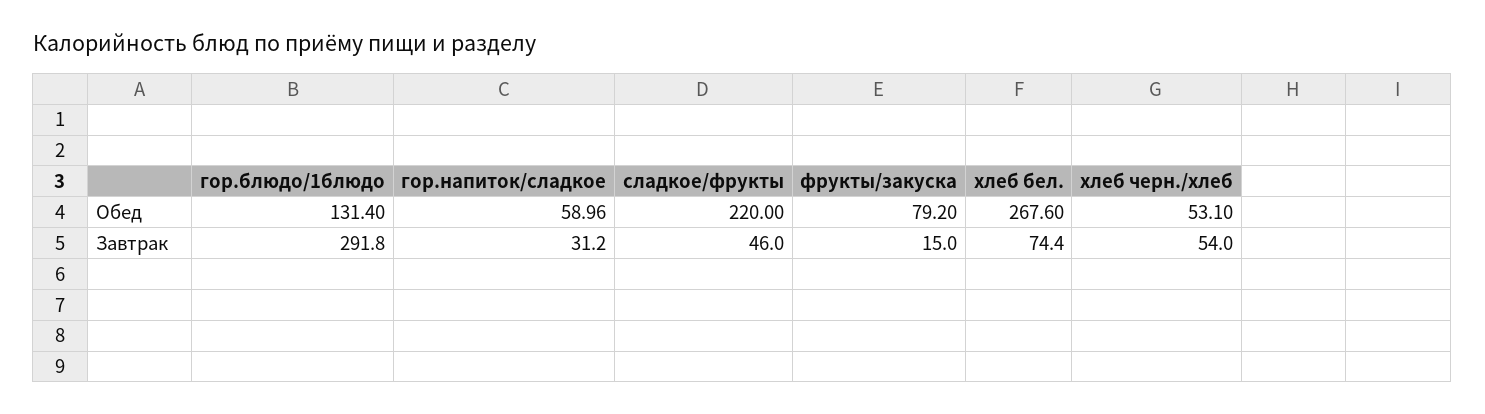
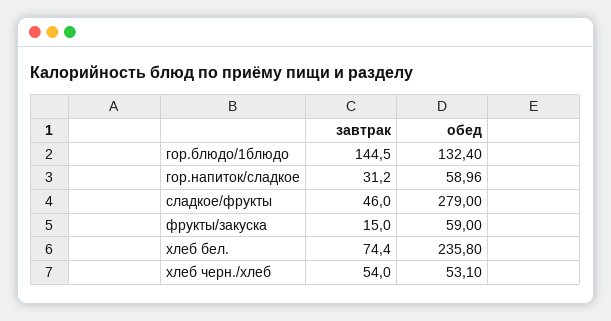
гор.блюдо/1блюдо, Обед: 131.4 -> 132.4
сладкое/фрукты, Обед: 220 -> 279
фрукты/закуска, Обед: 79.2 -> 59
хлеб бел., Обед: 267.6 -> 235.8
гор.блюдо/1блюдо, Завтрак: 291.8 -> 144.5

